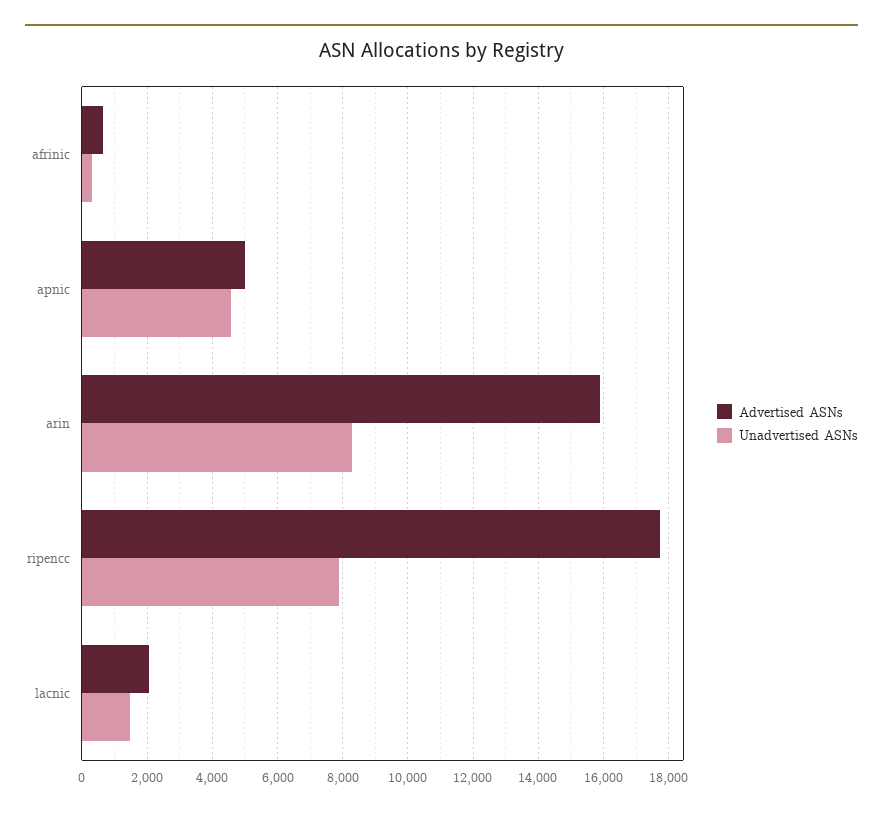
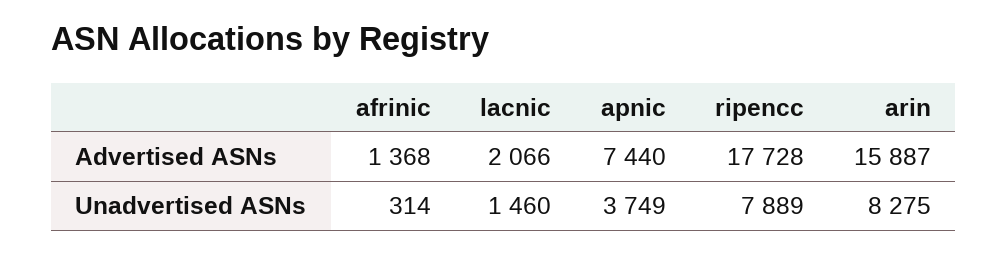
Advertised ASNs, afrinic: 600 -> 1368
Advertised ASNs, apnic: 5000 -> 7440
Unadvertised ASNs, apnic: 4600 -> 3749

